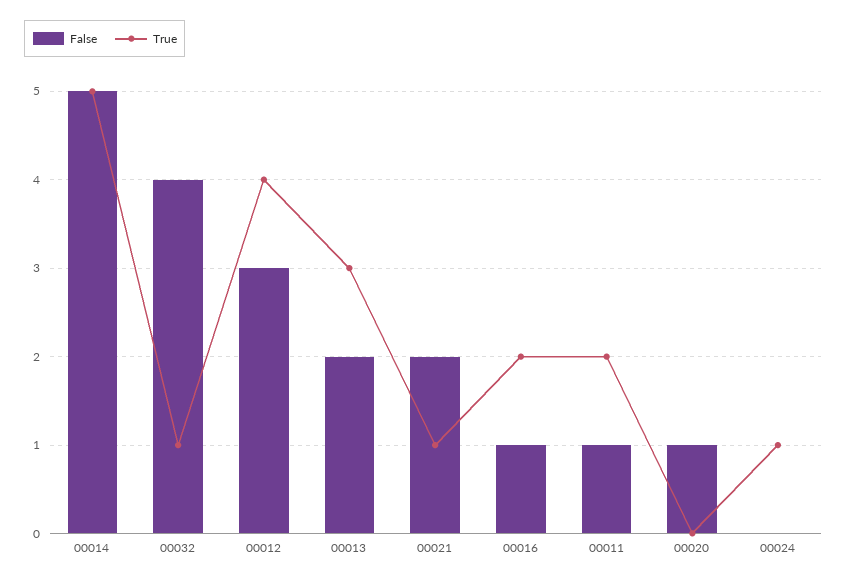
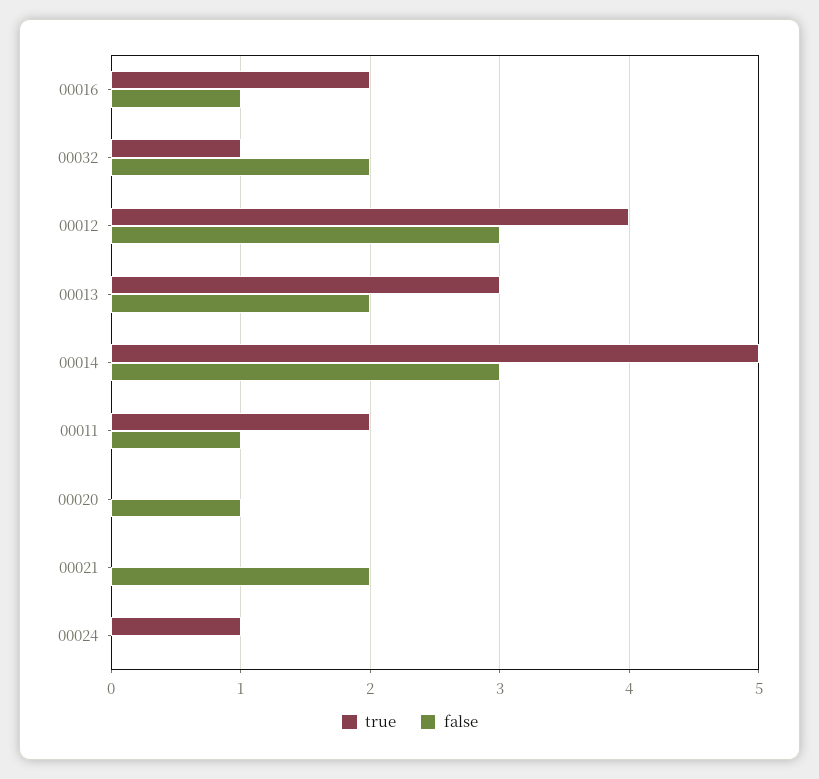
False, 00014: 5 -> 3
False, 00032: 4 -> 2
True, 00021: 1 -> 0

